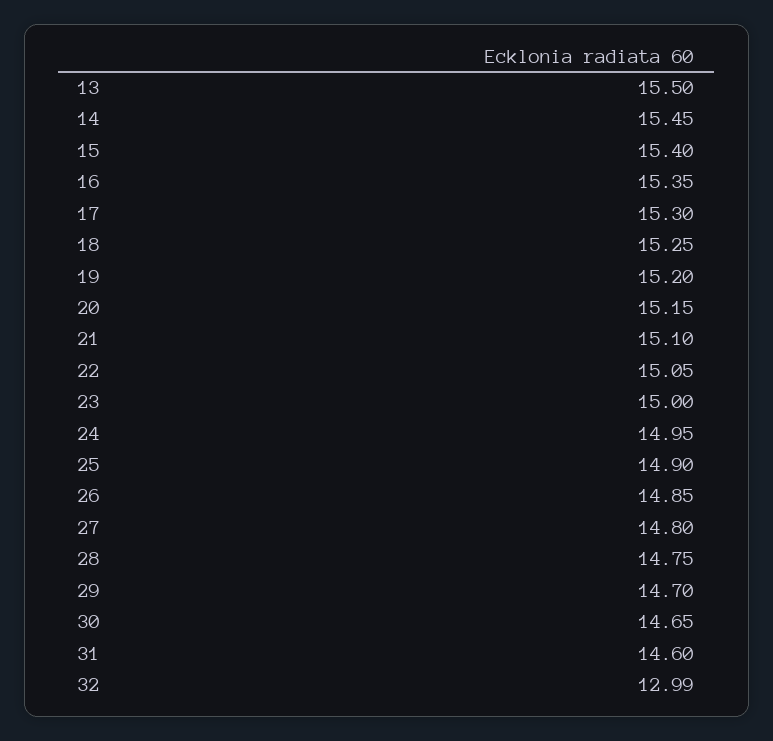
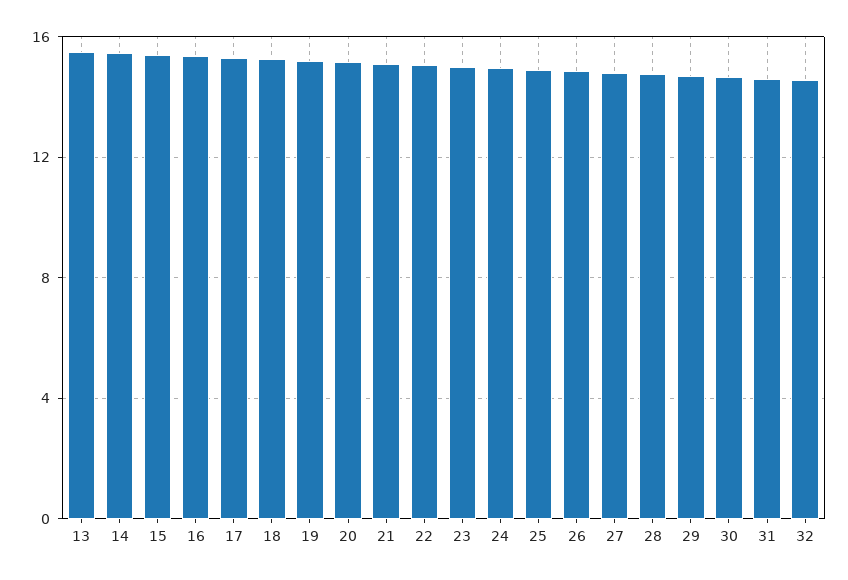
32: 12.99 -> 14.5

